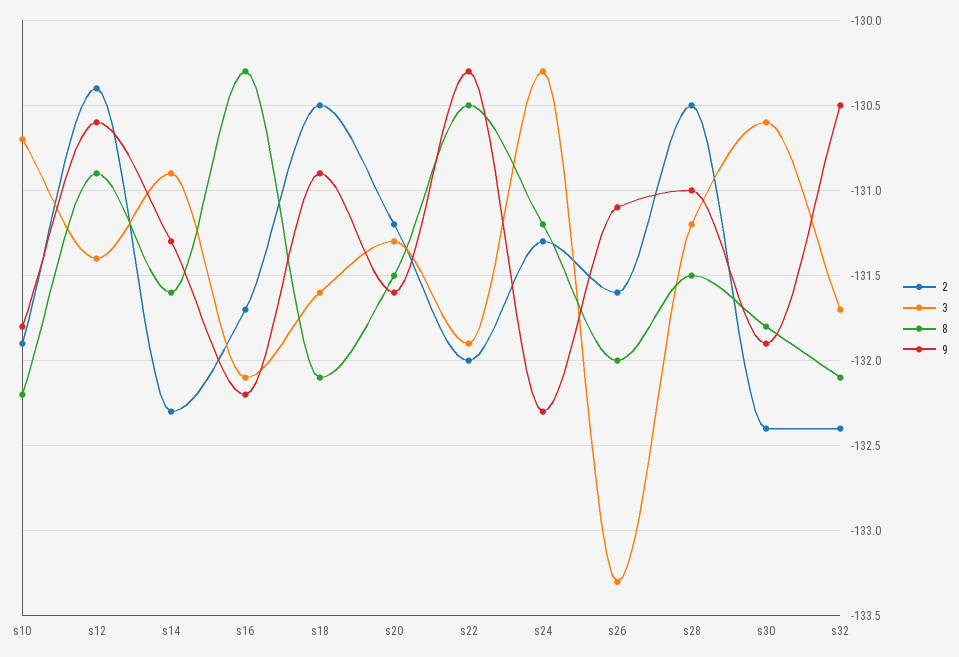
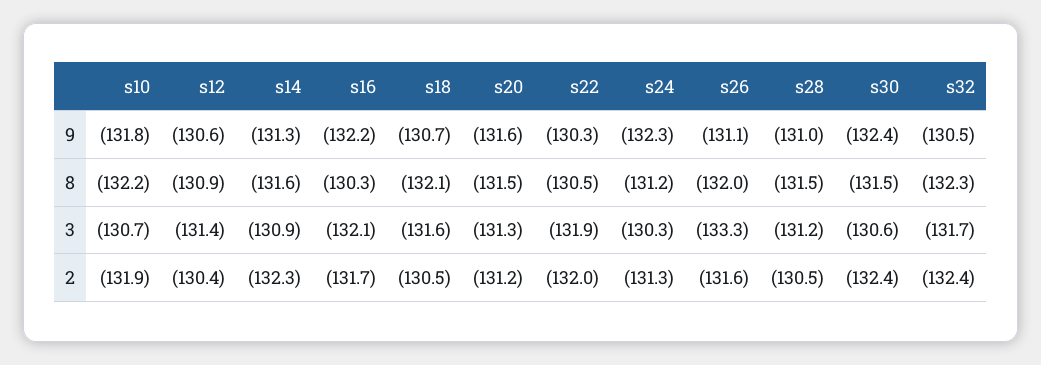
9, s18: -130.9 -> -130.7
8, s30: -131.8 -> -131.5
9, s30: -131.9 -> -132.4
8, s32: -132.1 -> -132.3

